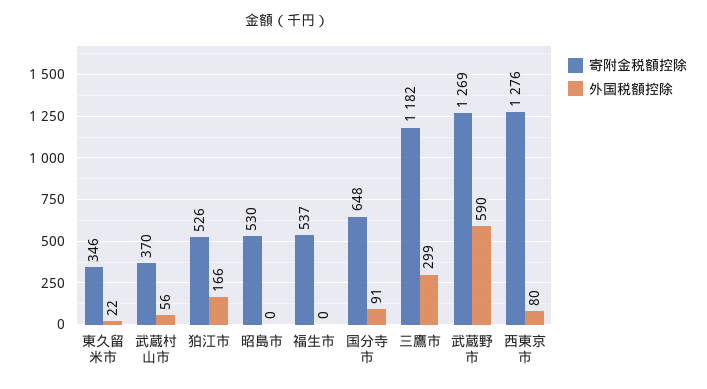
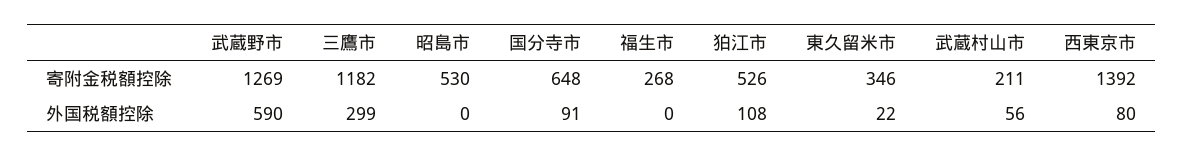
寄附金税額控除, 武蔵村山市: 370 -> 211
外国税額控除, 狛江市: 166 -> 108
寄附金税額控除, 福生市: 537 -> 268
寄附金税額控除, 西東京市: 1276 -> 1392

